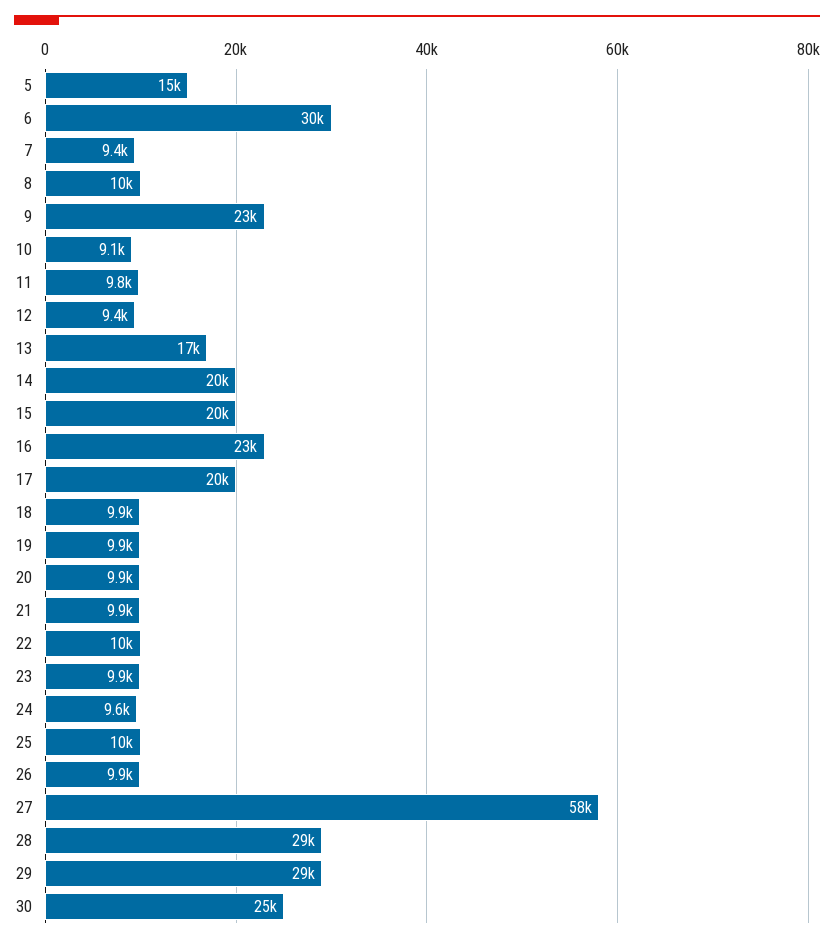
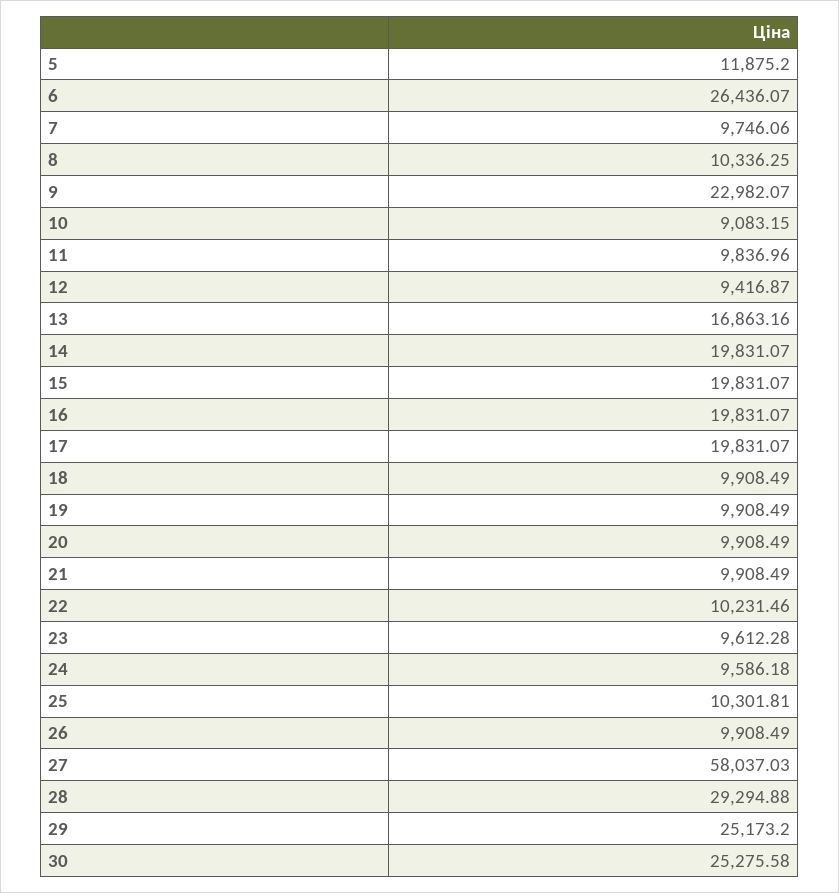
5: 15000 -> 11875.2
6: 30000 -> 26436.07
7: 9400 -> 9746.06
16: 23000 -> 19831.07
23: 9900 -> 9612.28
29: 29000 -> 25173.2

